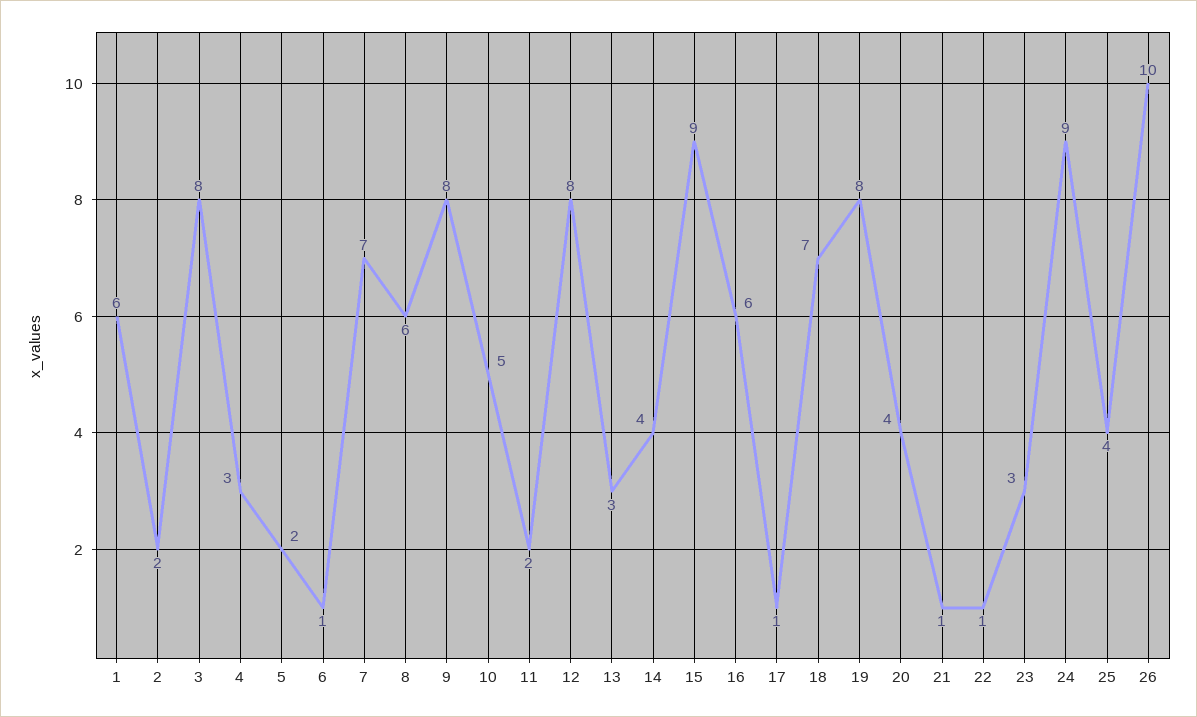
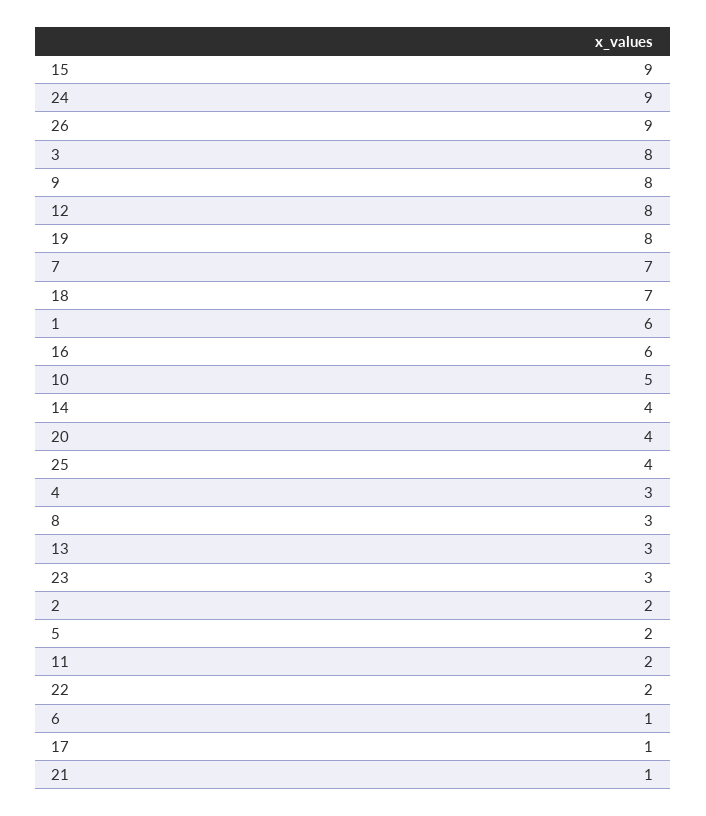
8: 6 -> 3
22: 1 -> 2
26: 10 -> 9

